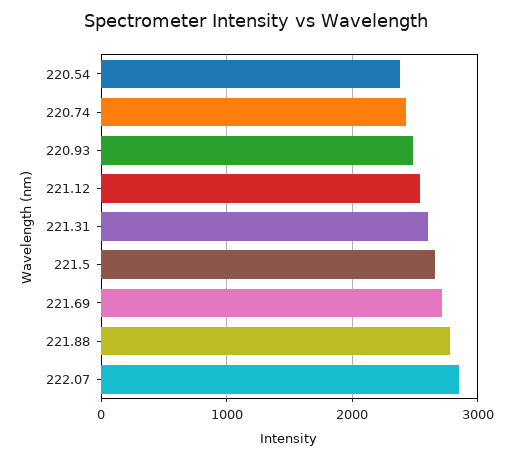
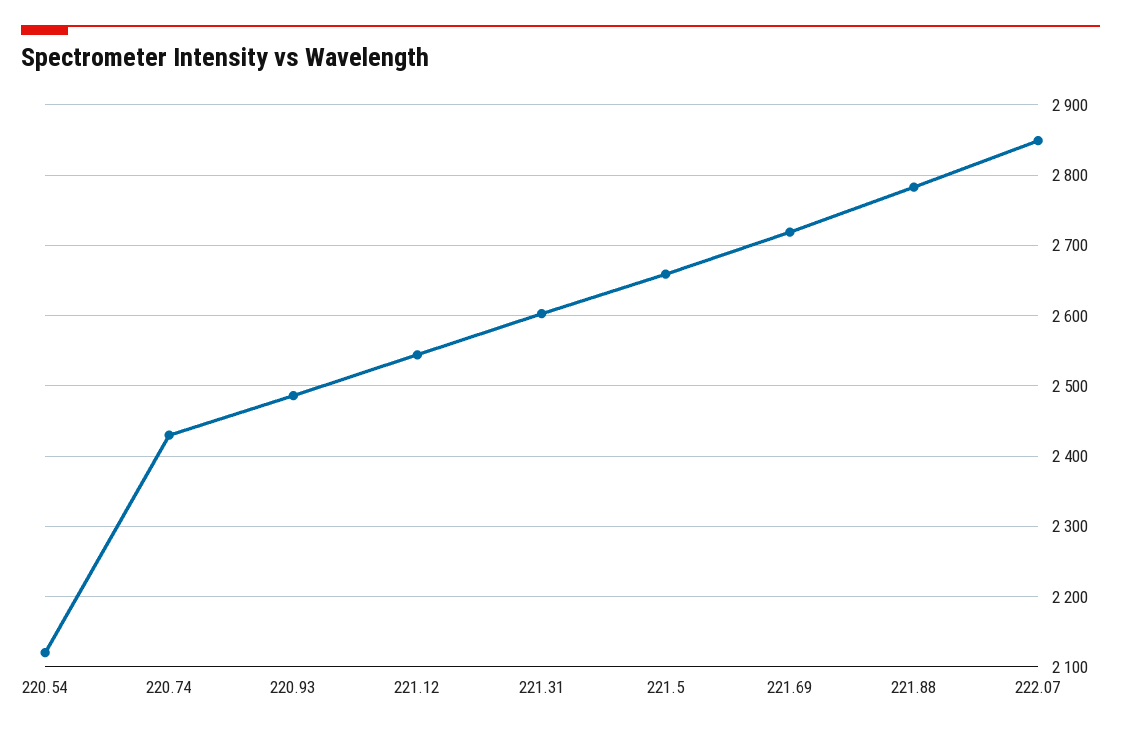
220.54: 2400 -> 2120

